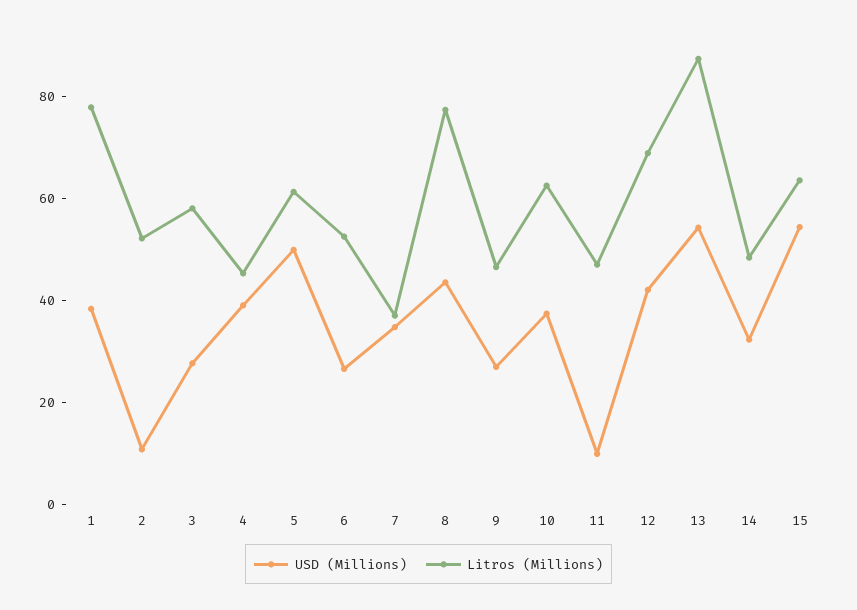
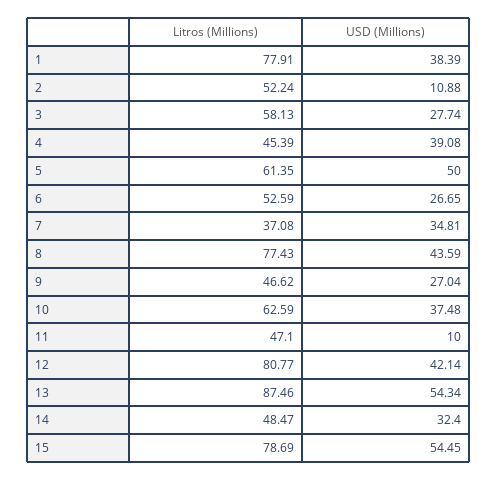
Litros (Millions), 12: 70 -> 80.77
Litros (Millions), 15: 65 -> 78.69

